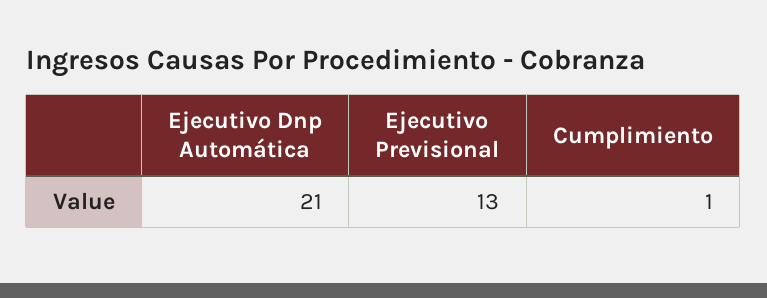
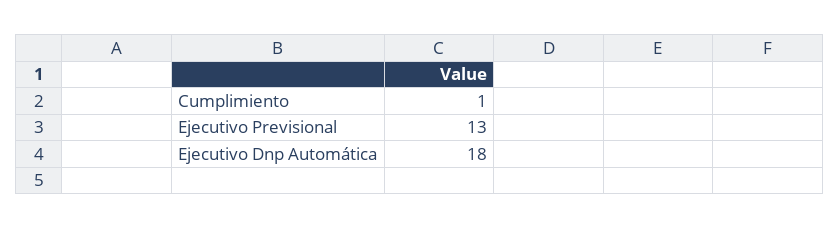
Ejecutivo Dnp Automática: 21 -> 18

